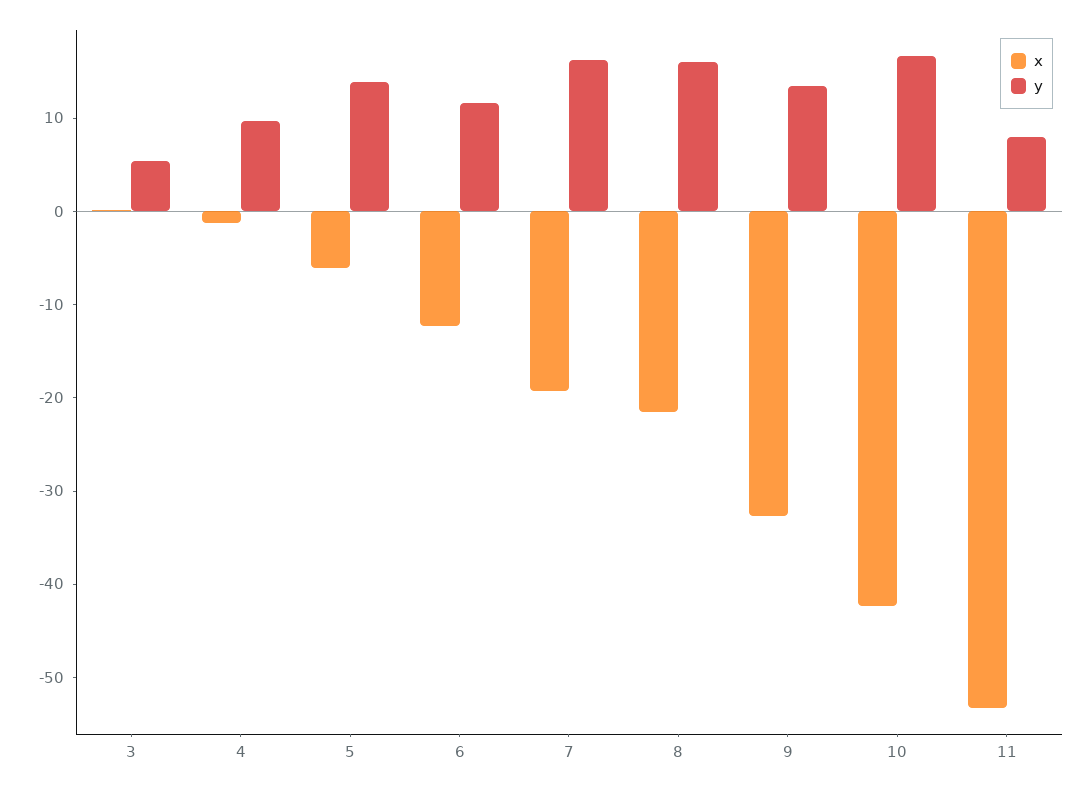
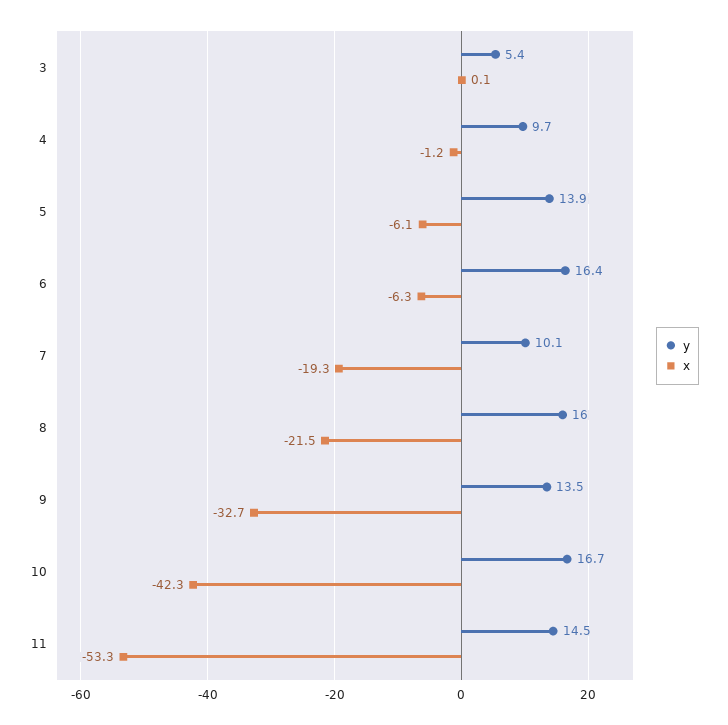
x, 6: -12 -> -6.3
y, 6: 12 -> 16.4
y, 7: 16 -> 10.1
y, 11: 8 -> 14.5

